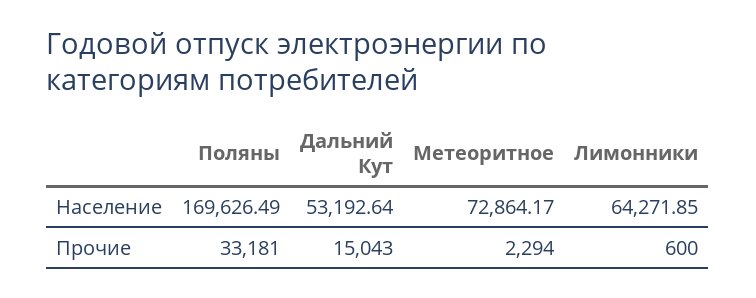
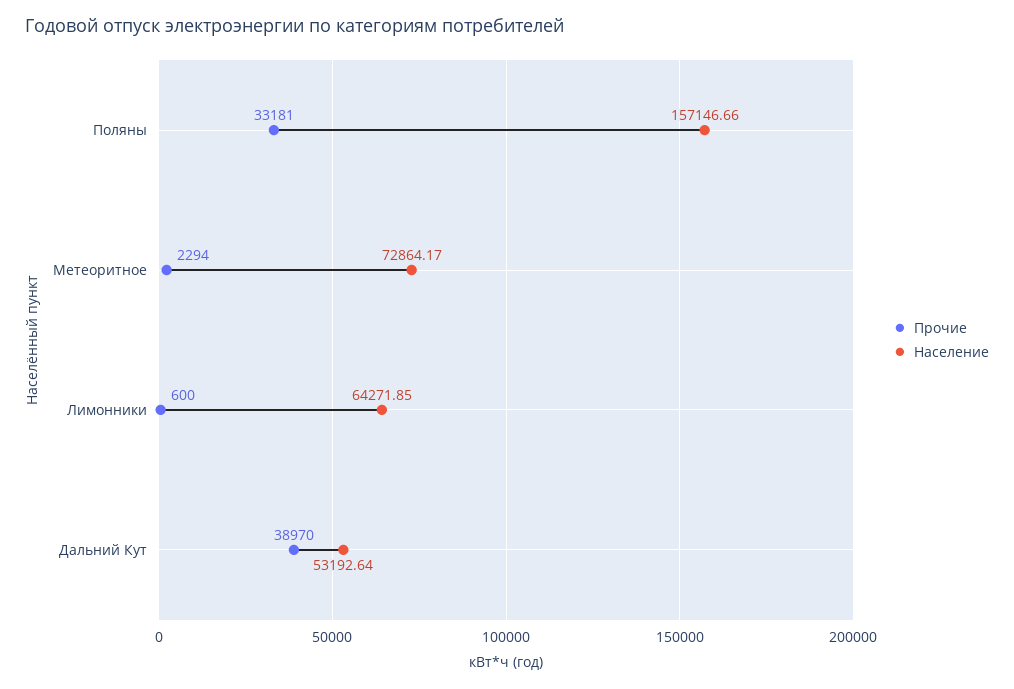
Население, Поляны: 169626.49 -> 157146.66
Прочие, Дальний Кут: 15043 -> 38970

